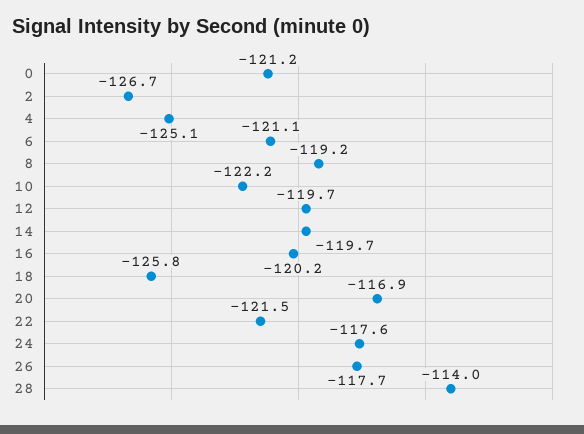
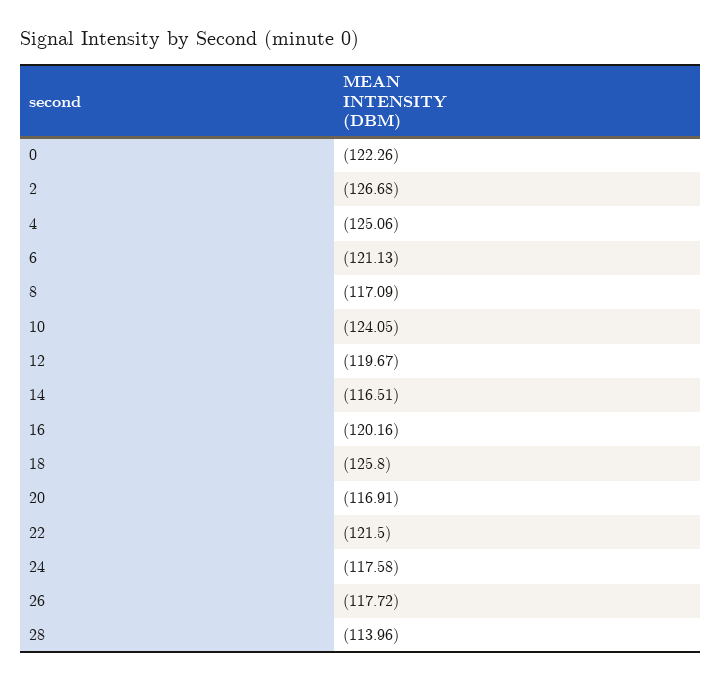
0: -121.2 -> -122.26
8: -119.2 -> -117.09
10: -122.2 -> -124.05
14: -119.7 -> -116.51

